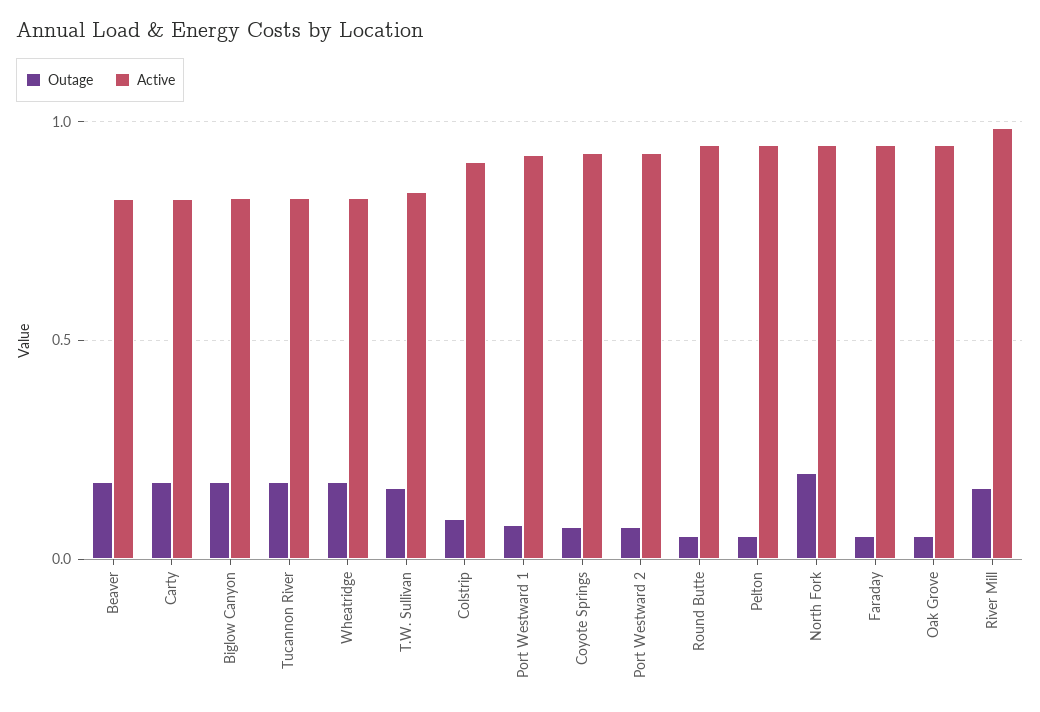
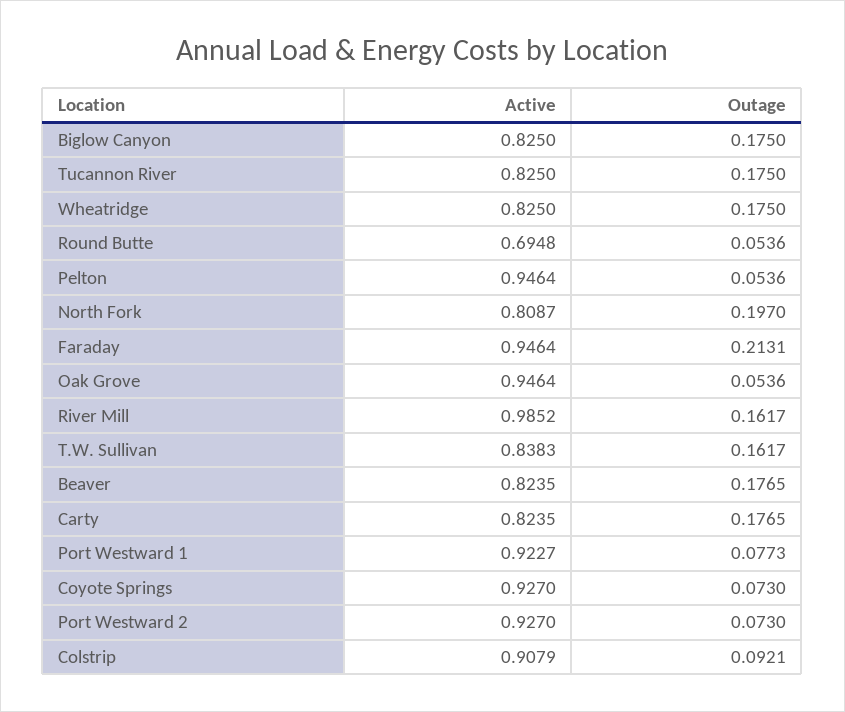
Active, Round Butte: 0.95 -> 0.6948
Active, North Fork: 0.95 -> 0.8087
Outage, Faraday: 0.05 -> 0.2131

